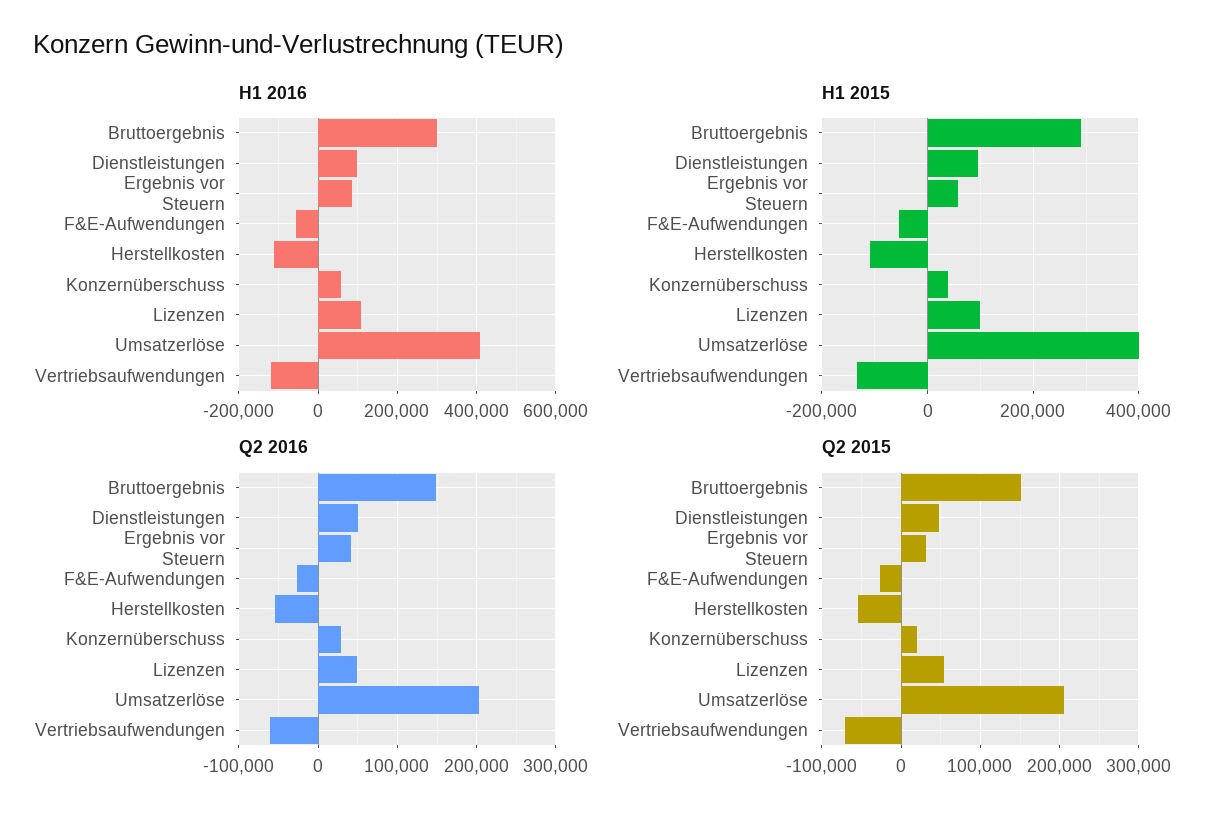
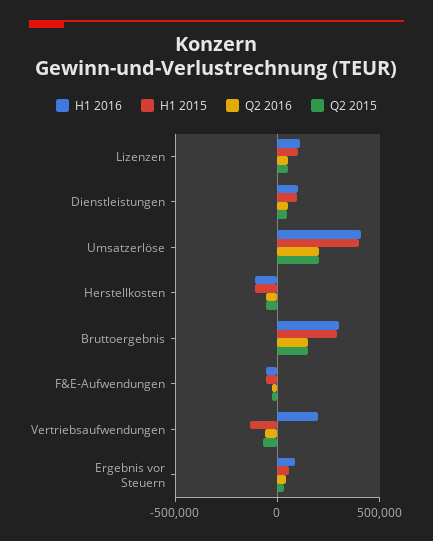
H1 2016, Konzernüberschuss: 60000 -> none
H1 2016, Vertriebsaufwendungen: -120000 -> 200000
H1 2015, Konzernüberschuss: 40000 -> none
Q2 2016, Konzernüberschuss: 30000 -> none
Q2 2015, Konzernüberschuss: 20000 -> none

